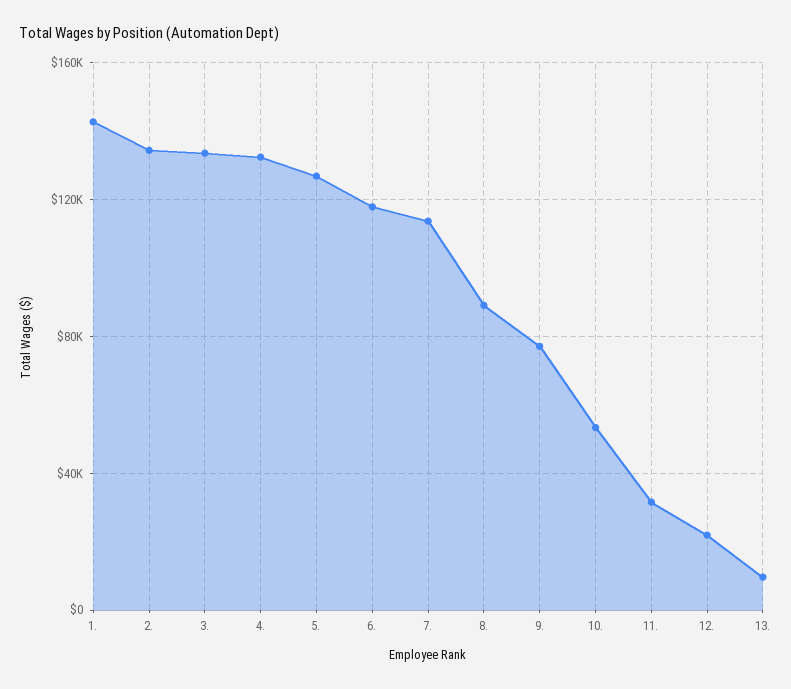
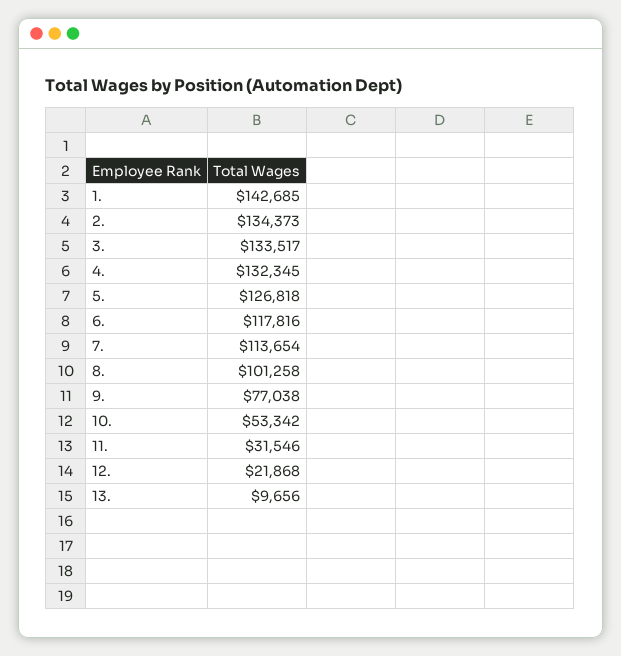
8.: 90000 -> 101258

